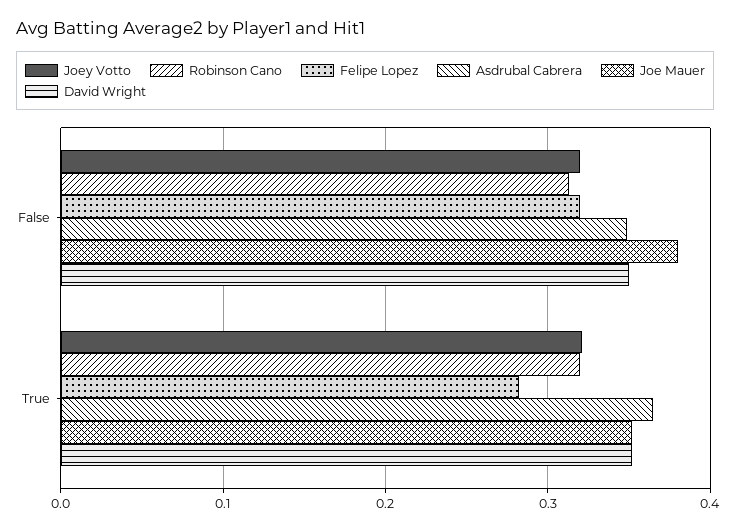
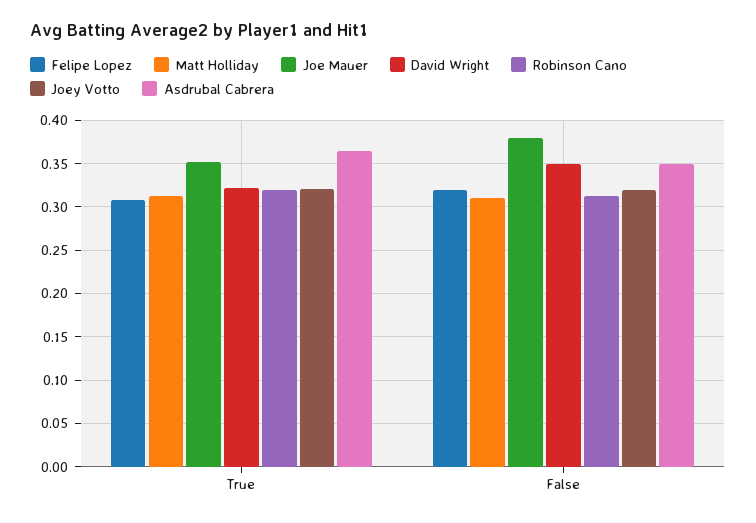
Felipe Lopez, True: 0.28 -> 0.31
David Wright, True: 0.35 -> 0.32
Matt Holliday, True: none -> 0.31
Matt Holliday, False: none -> 0.31

